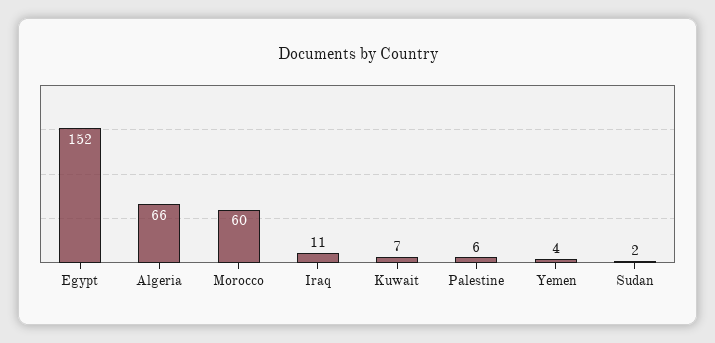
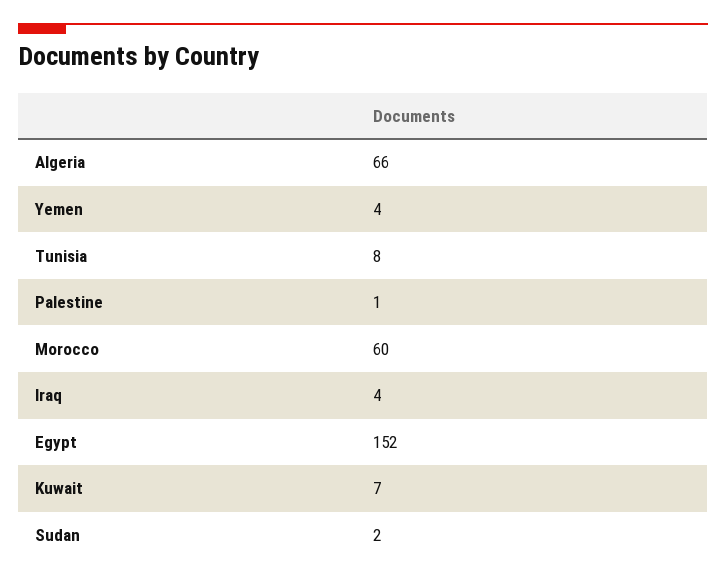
Iraq: 11 -> 4
Palestine: 6 -> 1
Tunisia: none -> 8

